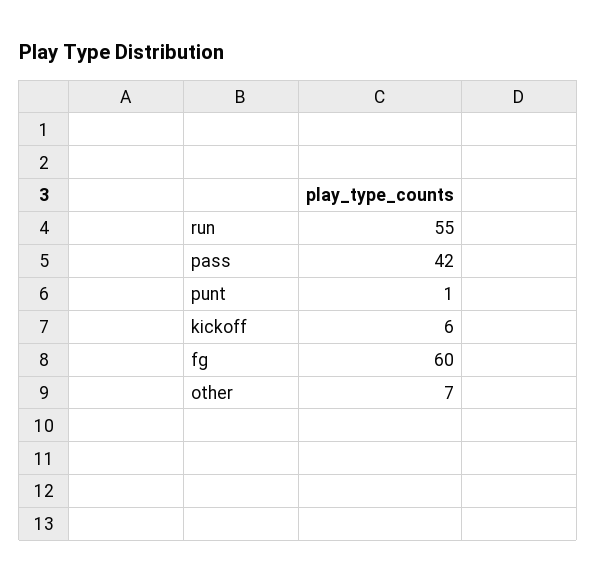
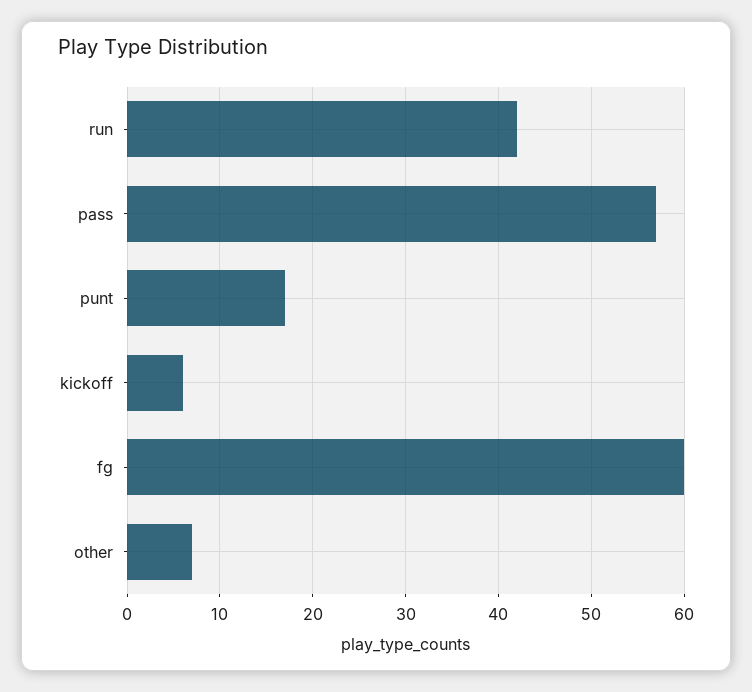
run: 55 -> 42
pass: 42 -> 57
punt: 1 -> 17

